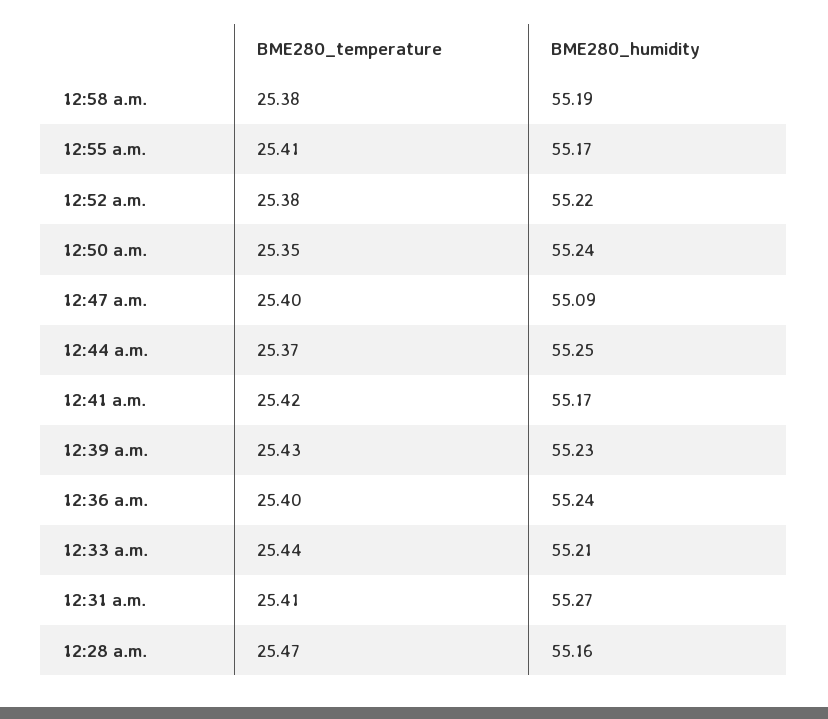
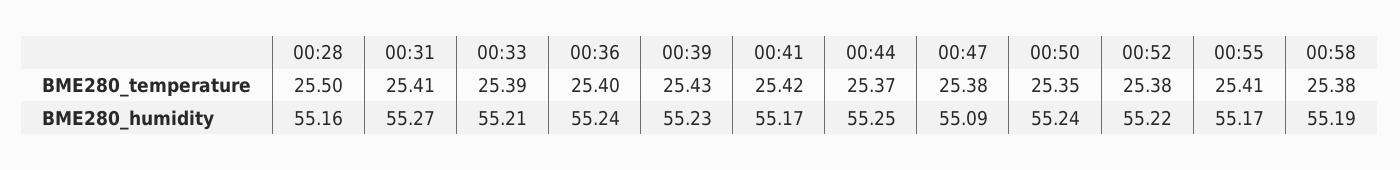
BME280_temperature, 12:47 a.m.: 25.4 -> 25.38
BME280_temperature, 12:33 a.m.: 25.44 -> 25.39
BME280_temperature, 12:28 a.m.: 25.47 -> 25.5

